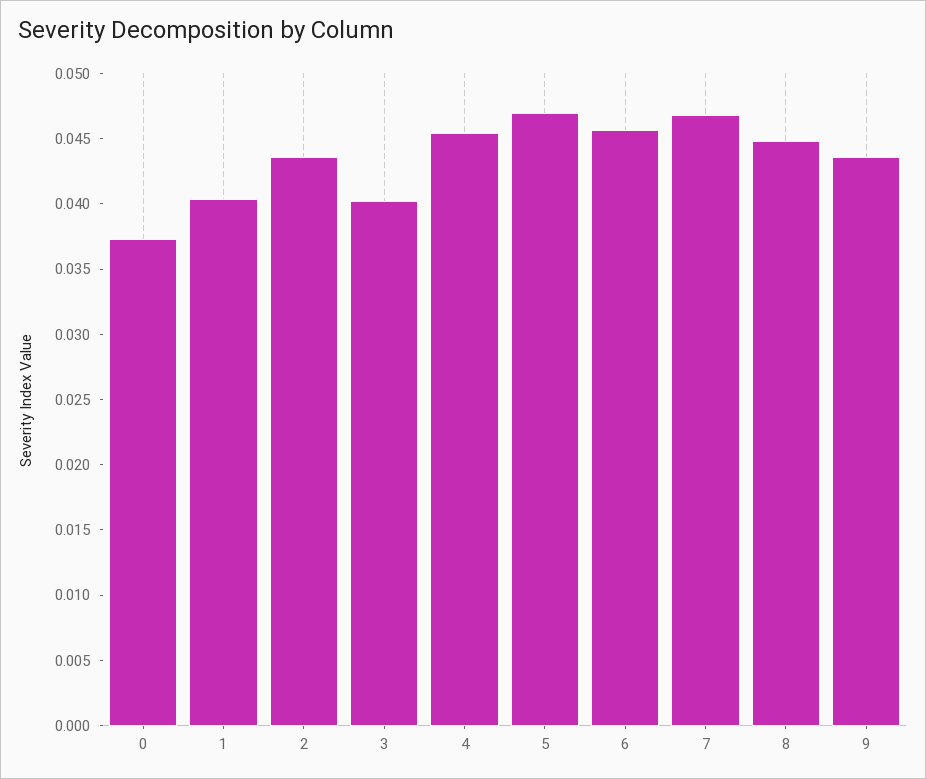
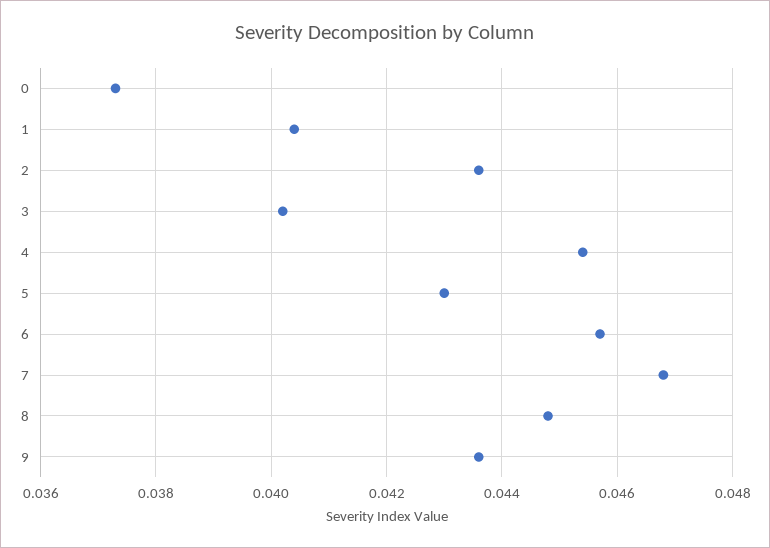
5: 0.047 -> 0.043

